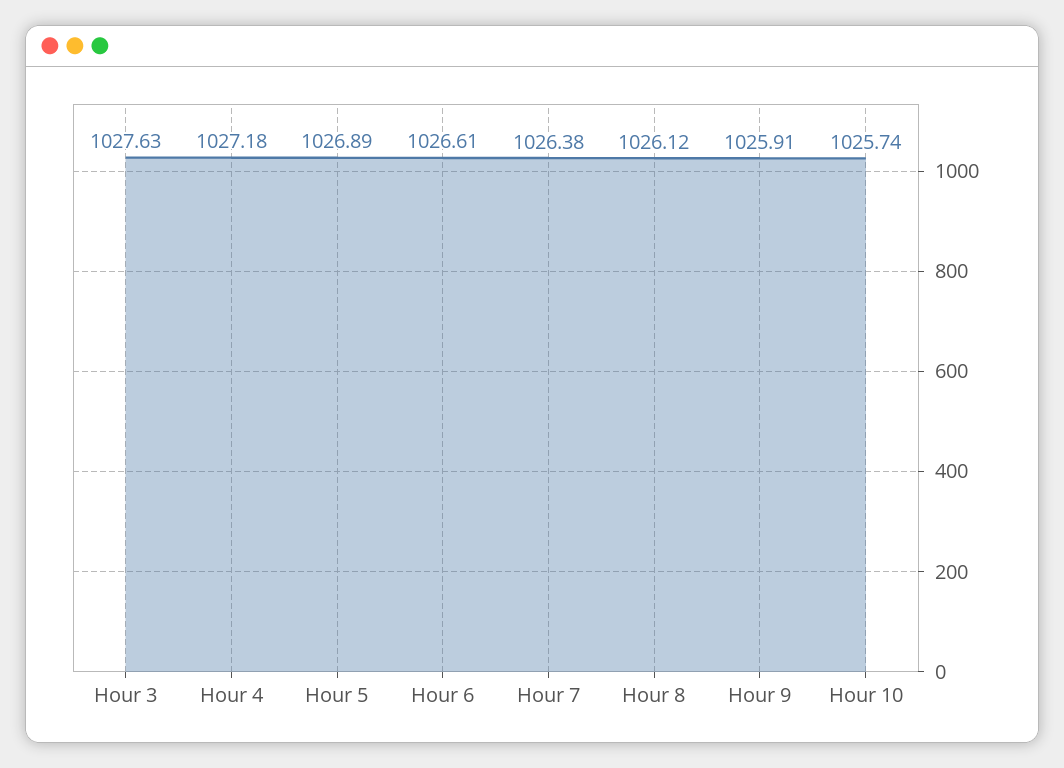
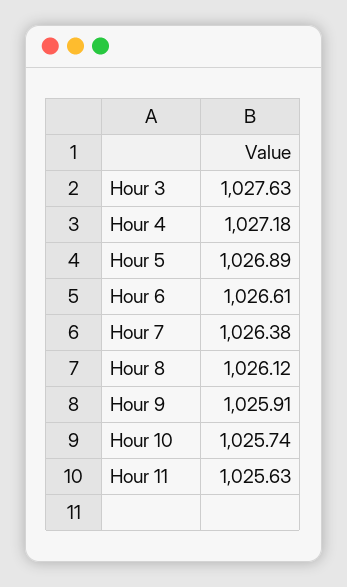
Hour 11: none -> 1025.63

